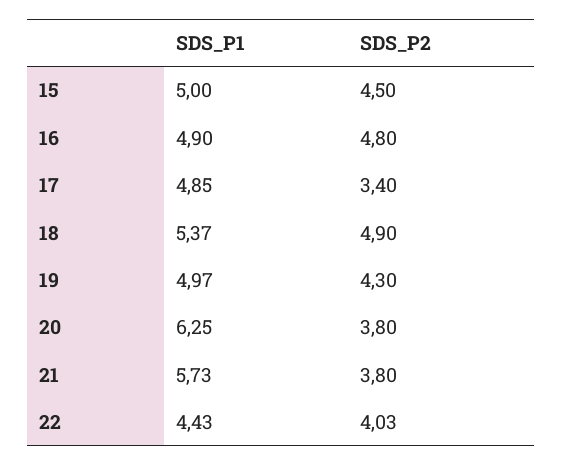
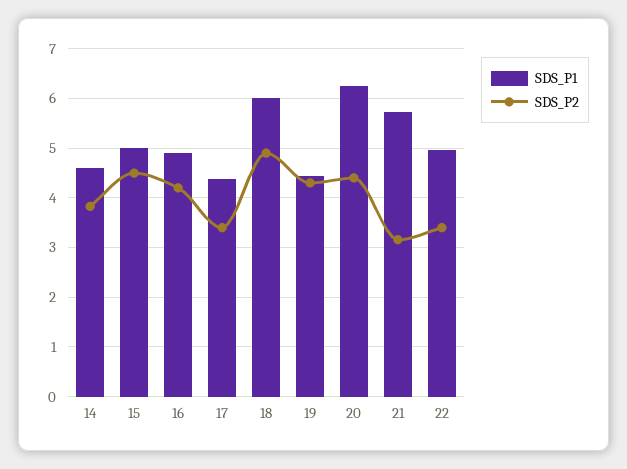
SDS_P2, 16: 4.8 -> 4.2
SDS_P1, 17: 4.85 -> 4.4
SDS_P1, 18: 5.37 -> 6
SDS_P1, 19: 4.97 -> 4.4
SDS_P2, 20: 3.8 -> 4.4
SDS_P2, 21: 3.8 -> 3.2
SDS_P1, 22: 4.43 -> 5
SDS_P2, 22: 4.03 -> 3.4
SDS_P1, 14: none -> 4.6
SDS_P2, 14: none -> 3.8

